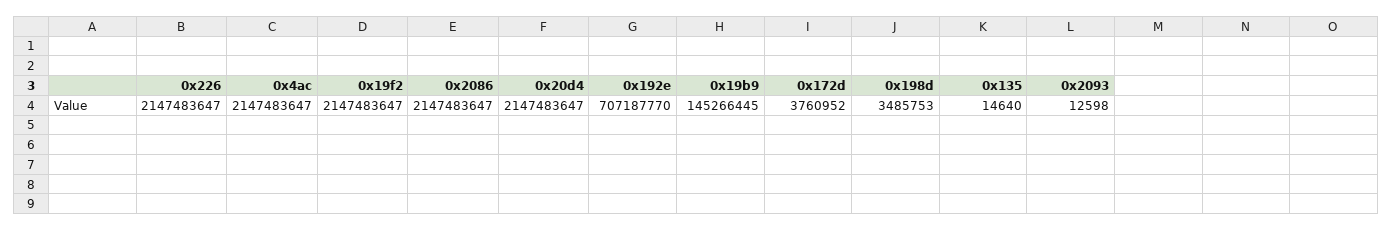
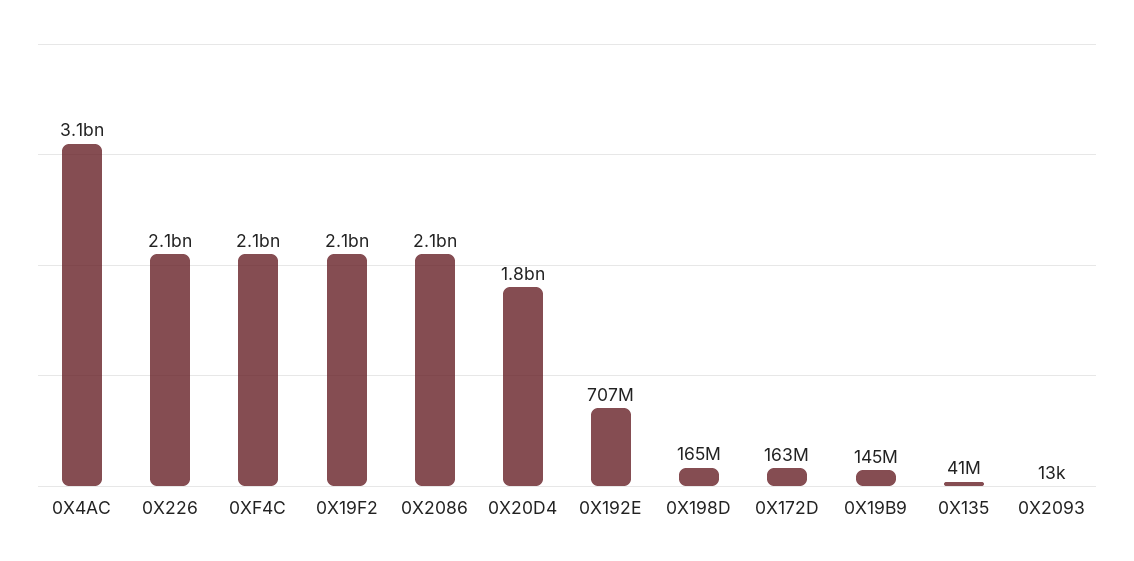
0x4ac: 2147483647 -> 3100000000
0x20d4: 2147483647 -> 1800000000
0x172d: 3760952 -> 163000000
0x198d: 3485753 -> 165000000
0x135: 14640 -> 41000000
0XF4C: none -> 2100000000

